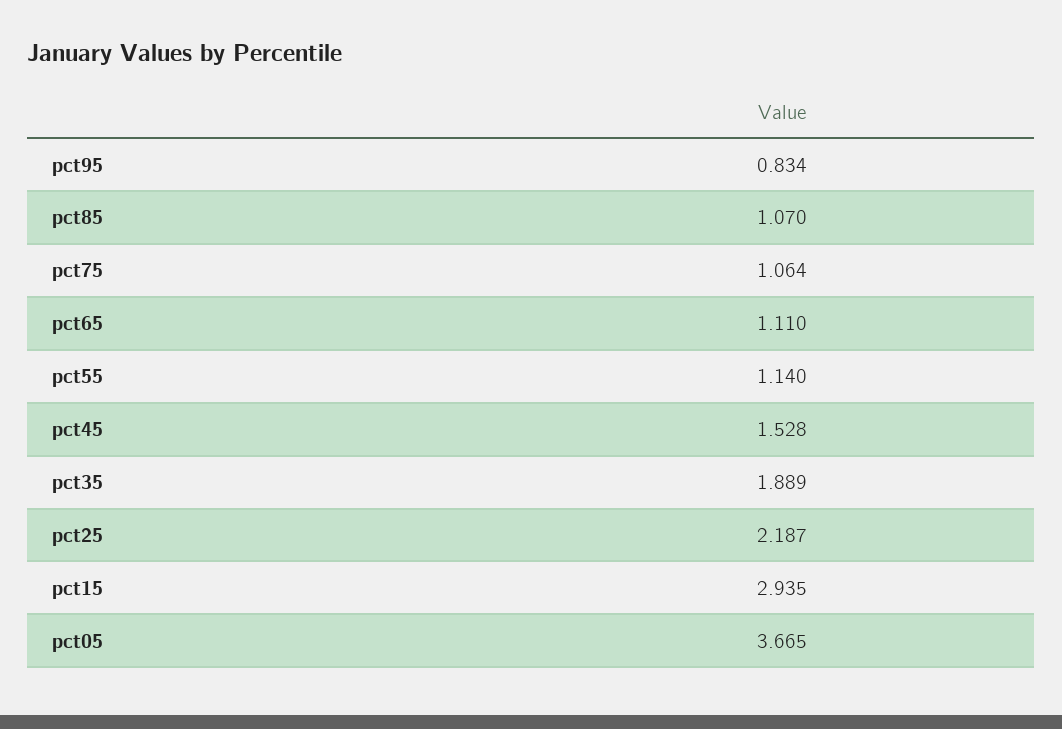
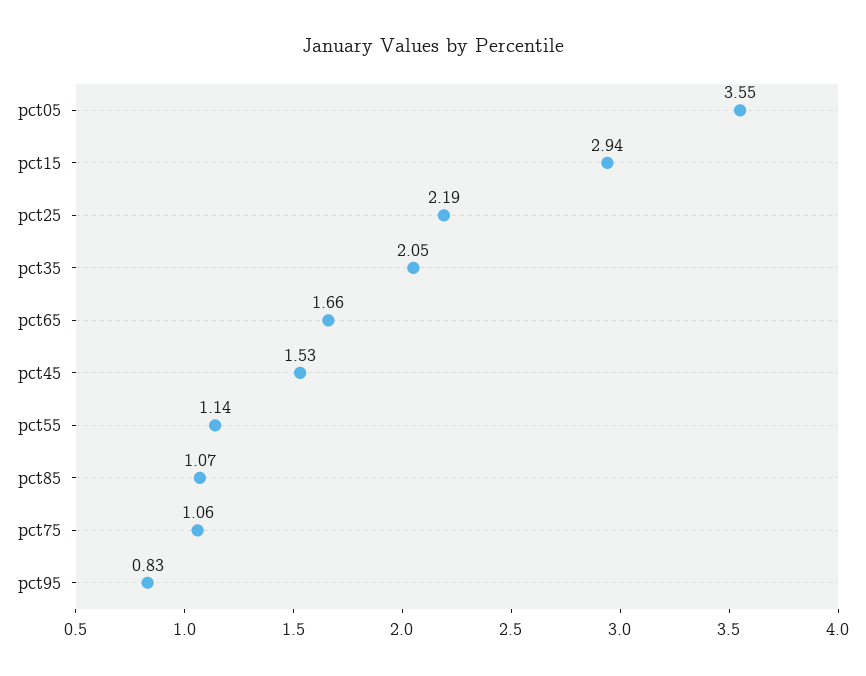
pct65: 1.11 -> 1.66
pct35: 1.889 -> 2.05
pct05: 3.665 -> 3.55

